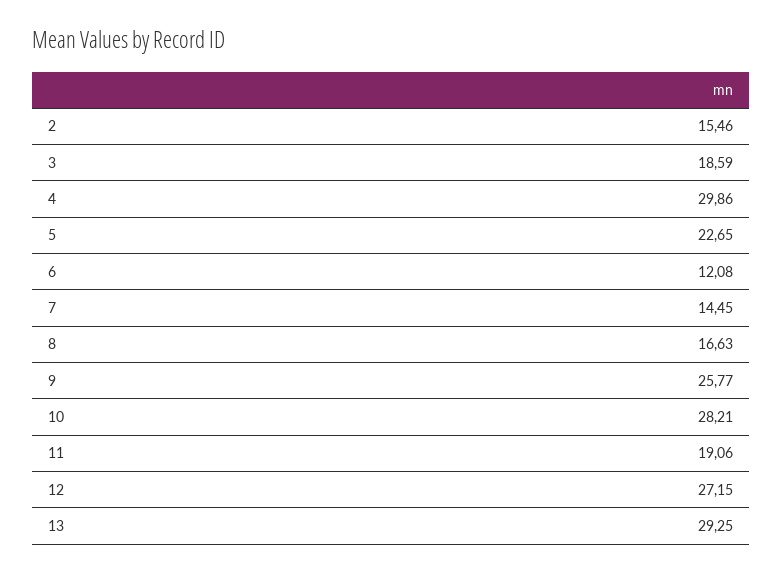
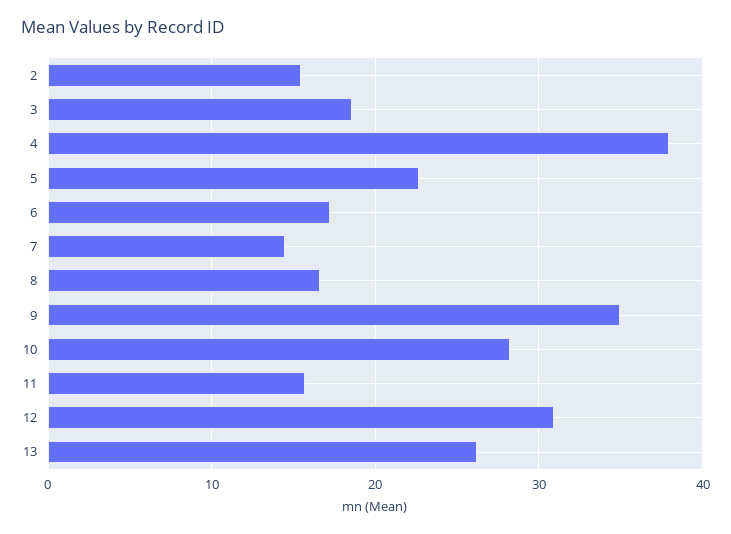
4: 29.86 -> 38
6: 12.08 -> 17
9: 25.77 -> 35
11: 19.06 -> 16
12: 27.15 -> 31
13: 29.25 -> 26

